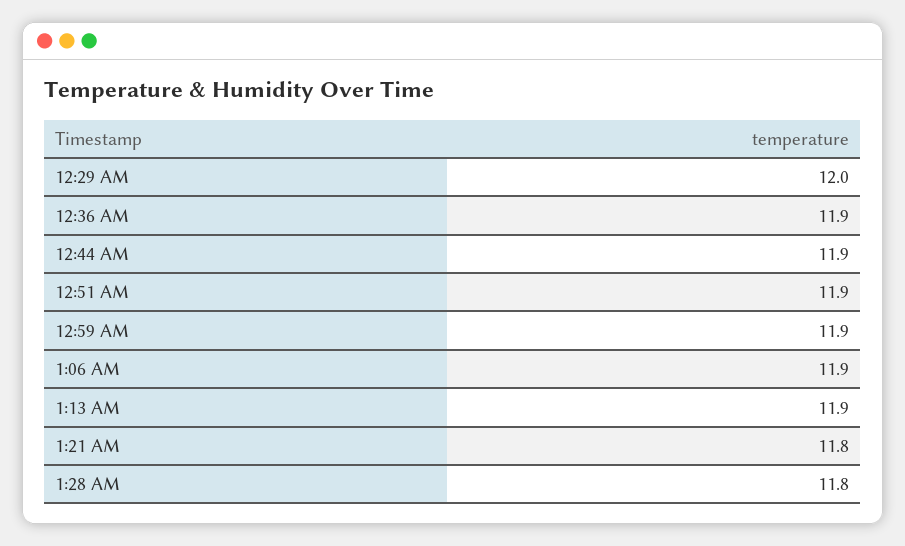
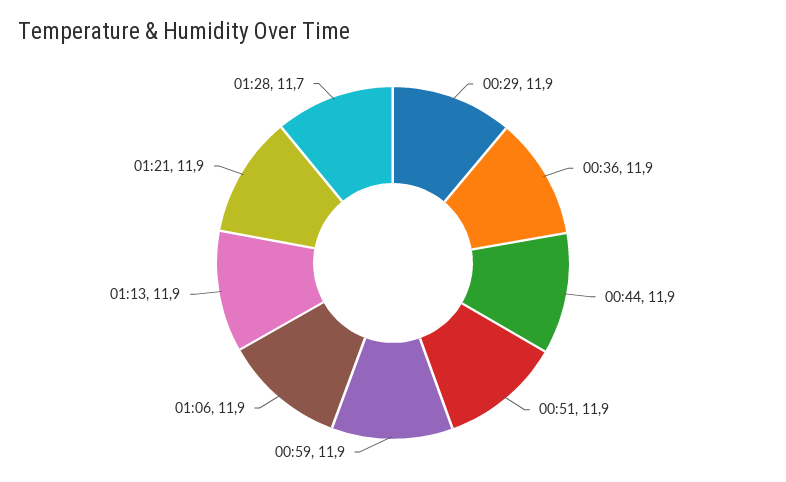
12:29 AM: 12 -> 11.9
1:21 AM: 11.8 -> 11.9
1:28 AM: 11.8 -> 11.7

